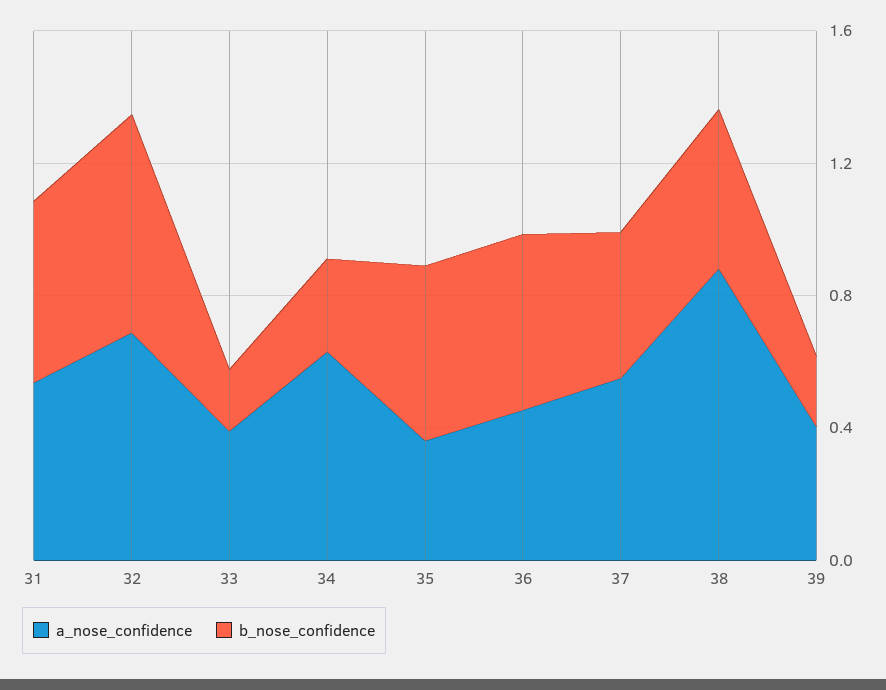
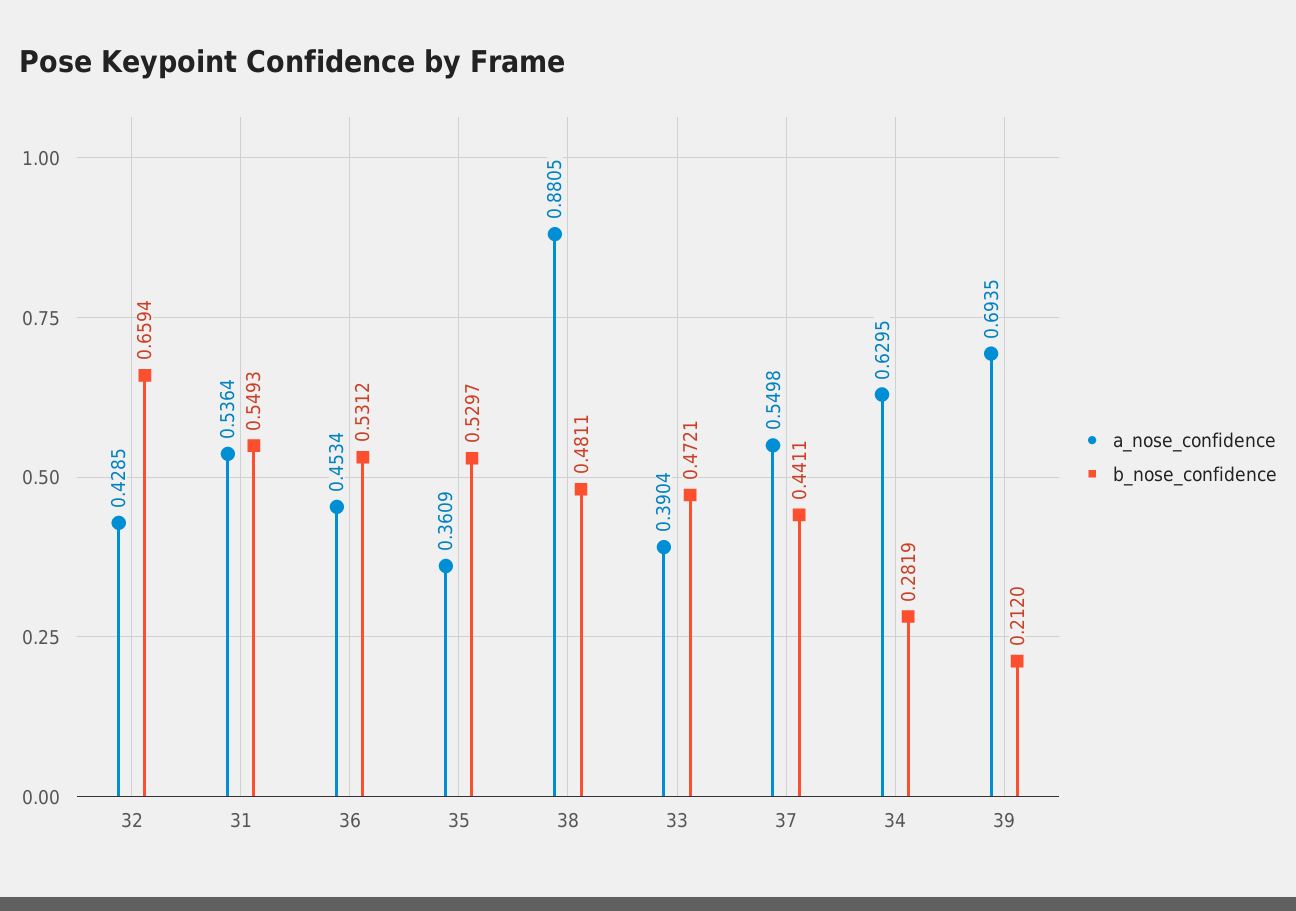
a_nose_confidence, 32: 0.7 -> 0.4285
b_nose_confidence, 33: 0.2 -> 0.4721
a_nose_confidence, 39: 0.4 -> 0.6935

